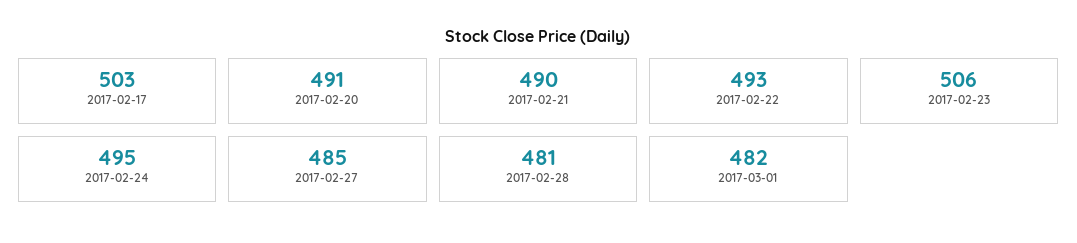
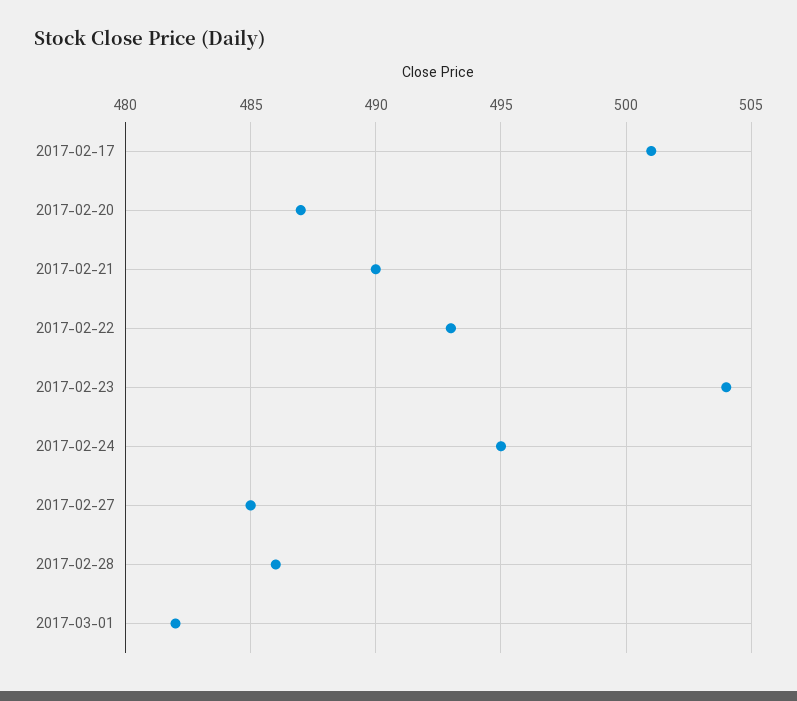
2017-02-17: 503 -> 501
2017-02-20: 491 -> 487
2017-02-23: 506 -> 504
2017-02-28: 481 -> 486

